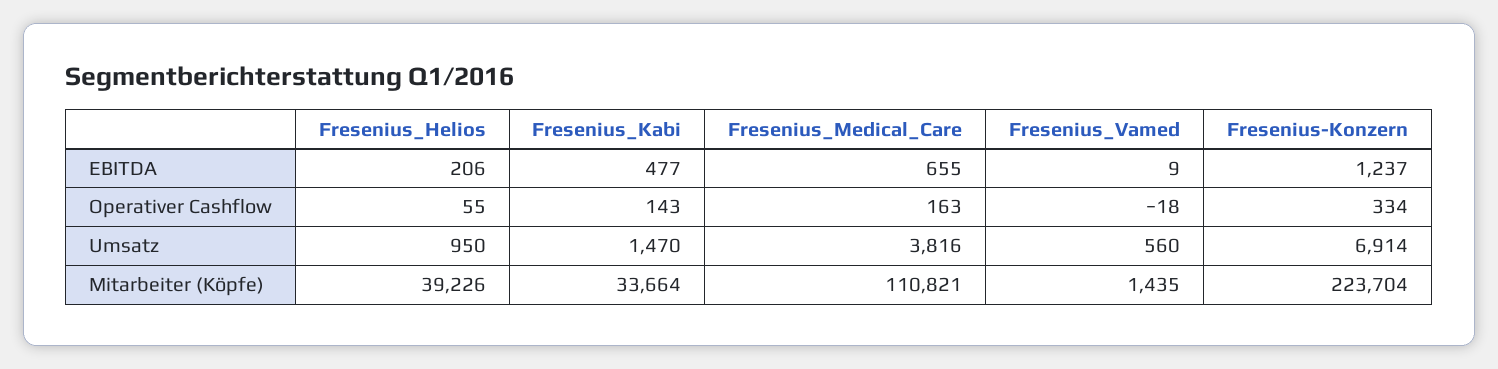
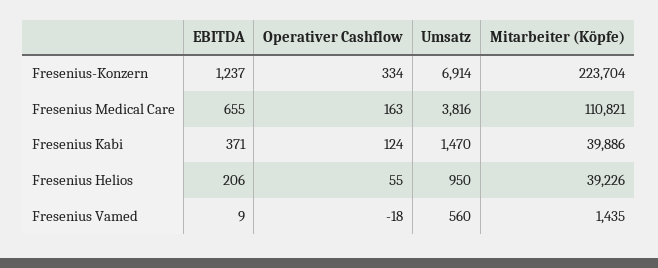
Fresenius_Kabi, EBITDA: 477 -> 371
Fresenius_Kabi, Operativer Cashflow: 143 -> 124
Fresenius_Kabi, Mitarbeiter (Köpfe): 33664 -> 39886

